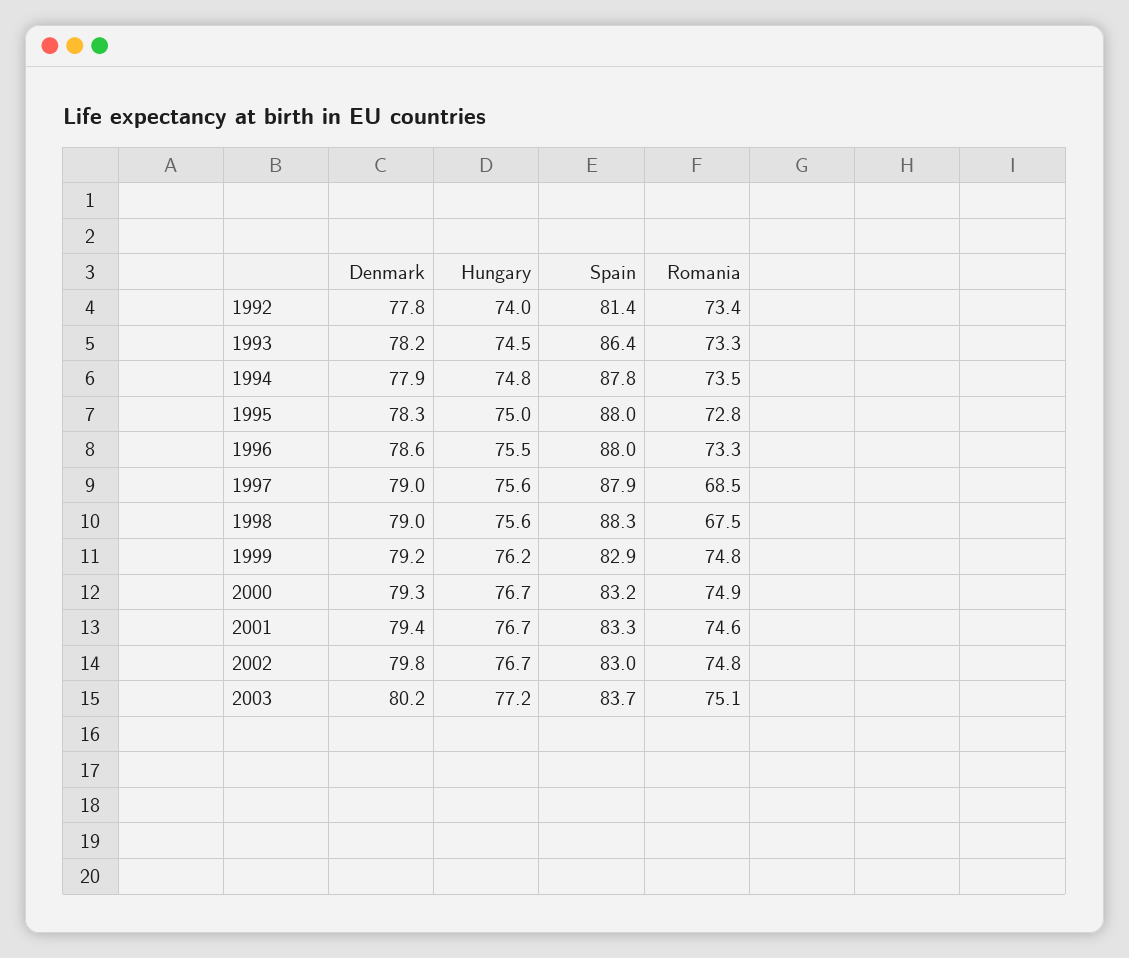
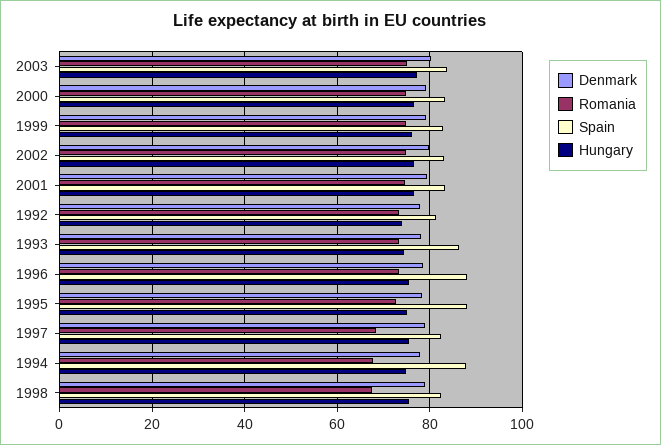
Romania, 1994: 73.5 -> 68
Spain, 1997: 87.9 -> 82
Spain, 1998: 88.3 -> 82

